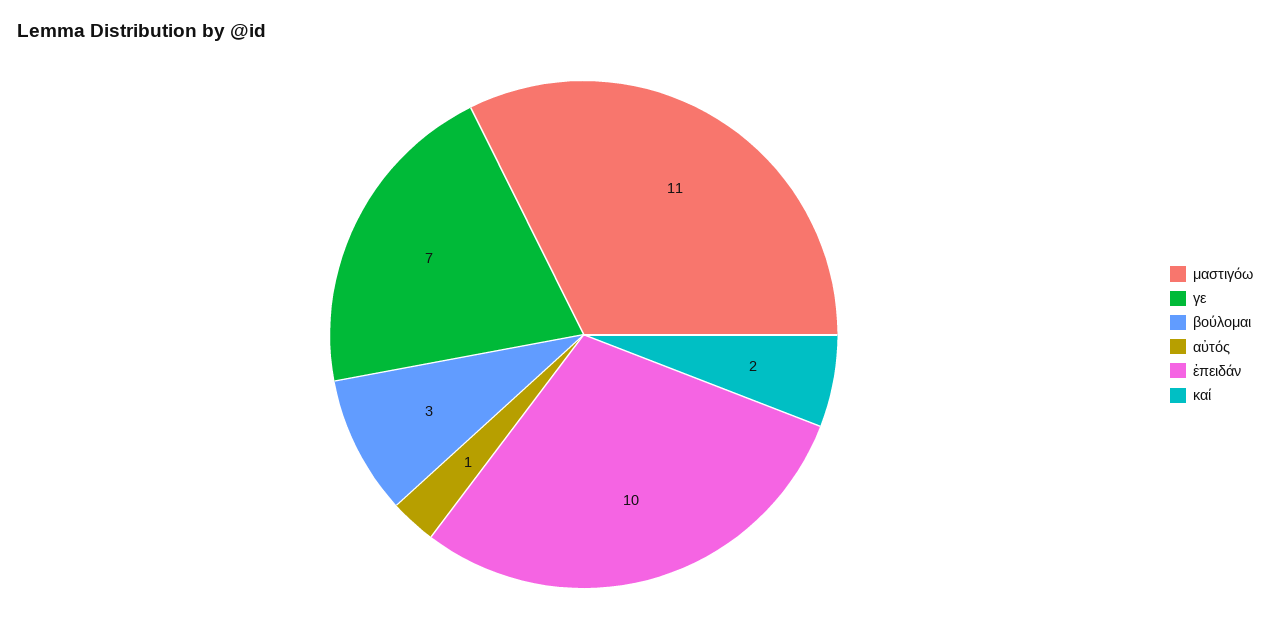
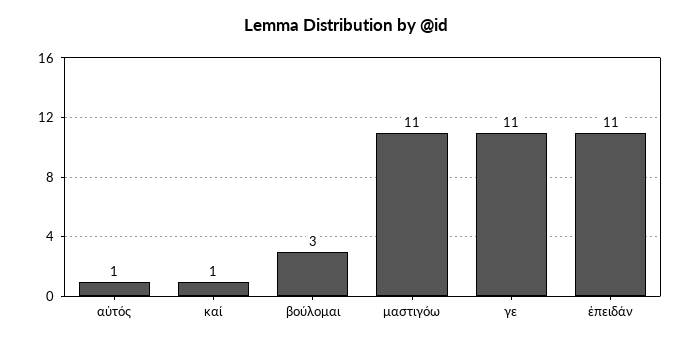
γε: 7 -> 11
ἐπειδάν: 10 -> 11
καί: 2 -> 1

